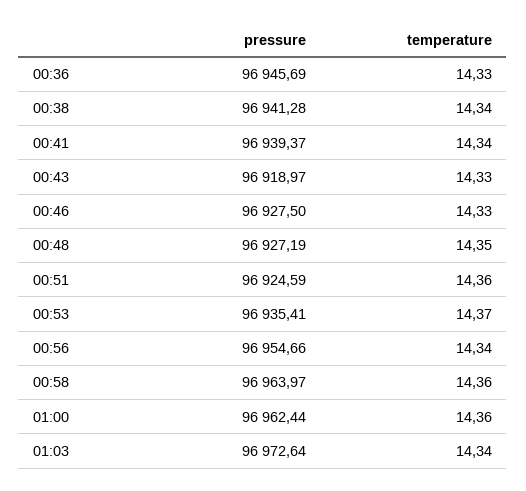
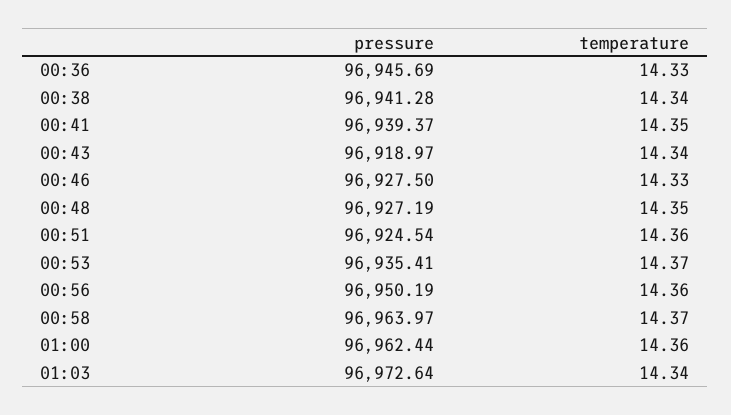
temperature, 00:41: 14.34 -> 14.35
temperature, 00:43: 14.33 -> 14.34
pressure, 00:51: 96924.59 -> 96924.54
pressure, 00:56: 96954.66 -> 96950.19
temperature, 00:56: 14.34 -> 14.36
temperature, 00:58: 14.36 -> 14.37

